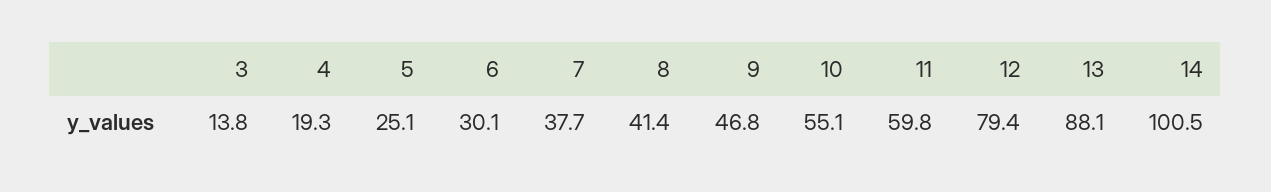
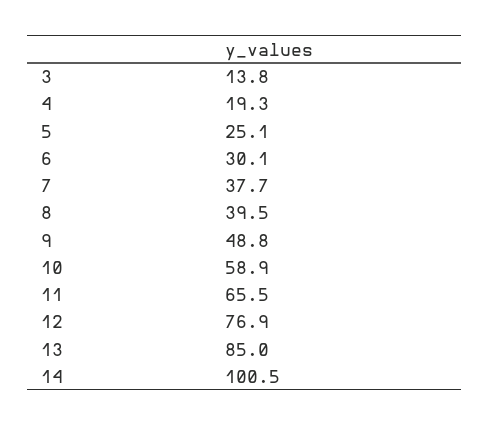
8: 41.4 -> 39.5
9: 46.8 -> 48.8
10: 55.1 -> 58.9
11: 59.8 -> 65.5
12: 79.4 -> 76.9
13: 88.1 -> 85

